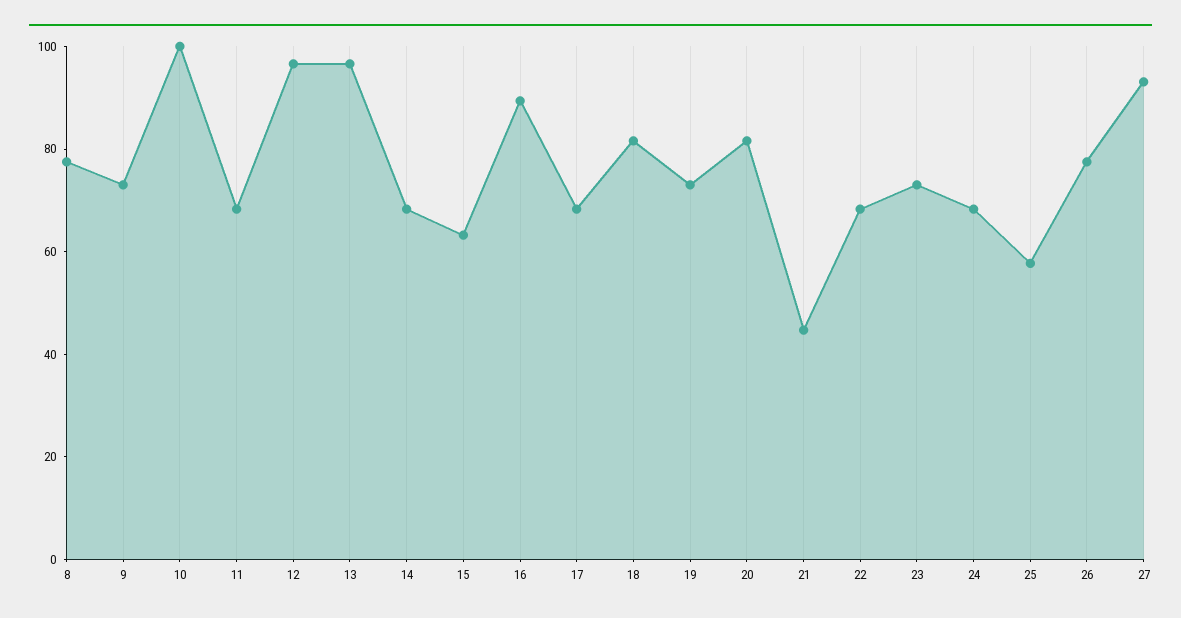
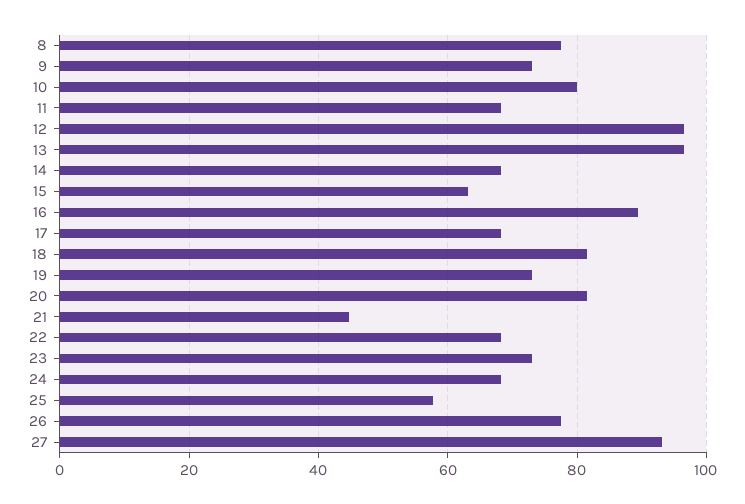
10: 100 -> 80

